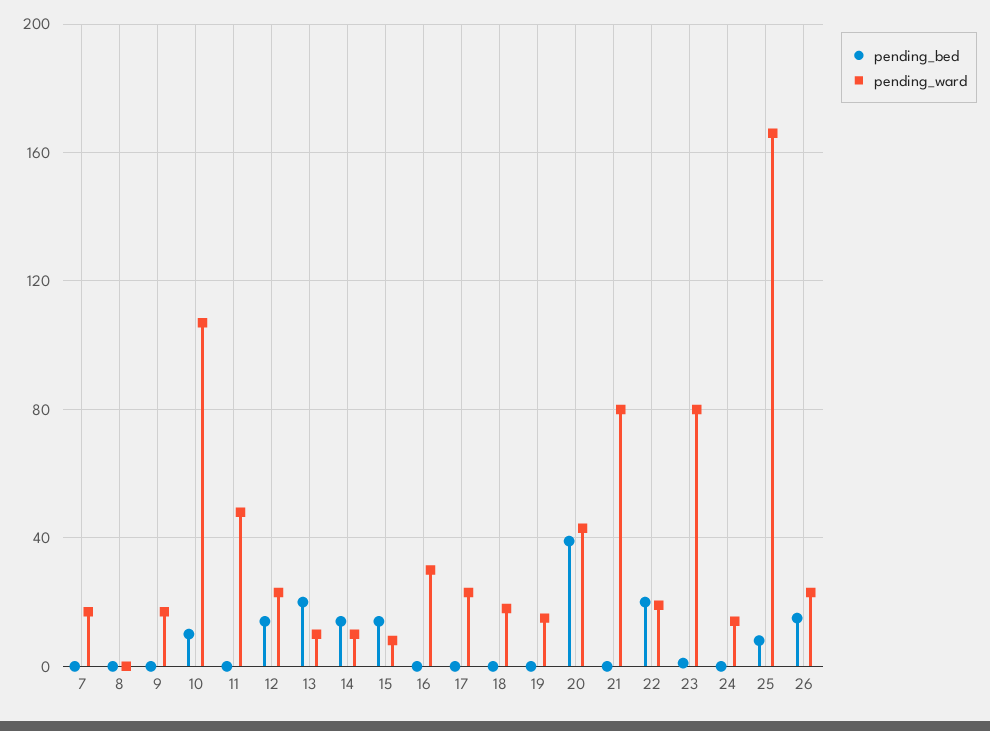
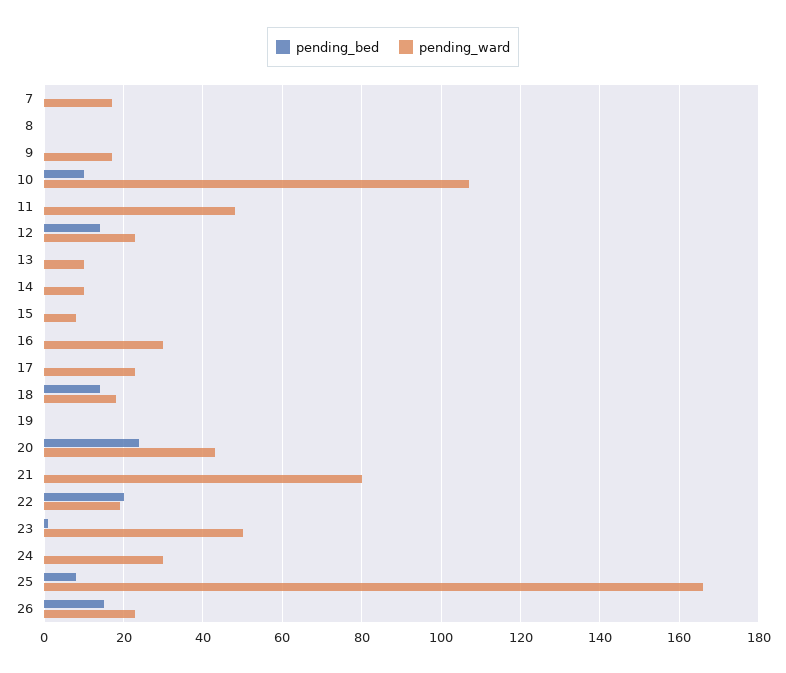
pending_bed, 13: 20 -> 0
pending_bed, 14: 15 -> 0
pending_bed, 15: 15 -> 0
pending_bed, 18: 0 -> 15
pending_ward, 19: 15 -> 0
pending_bed, 20: 40 -> 25
pending_ward, 23: 80 -> 50
pending_ward, 24: 15 -> 30

